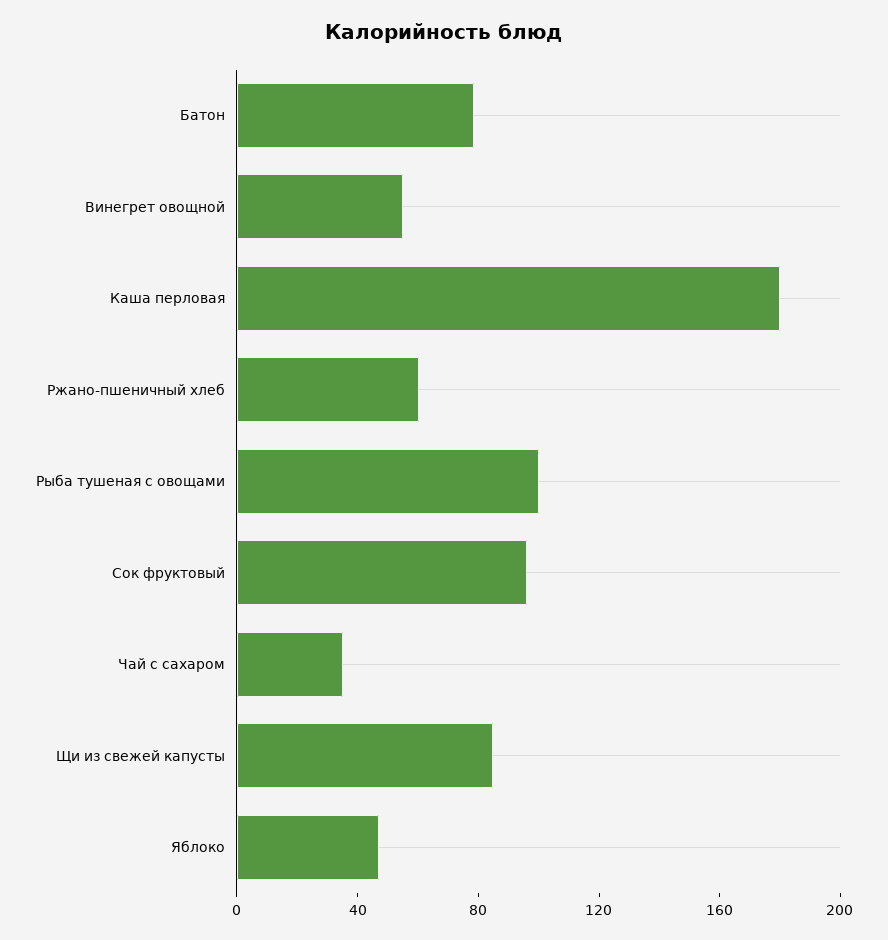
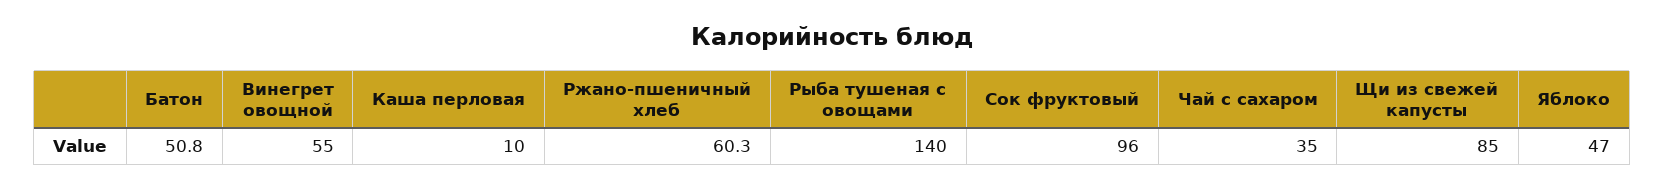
Батон: 80 -> 50.8
Каша перловая: 180 -> 10
Рыба тушеная с овощами: 100 -> 140

